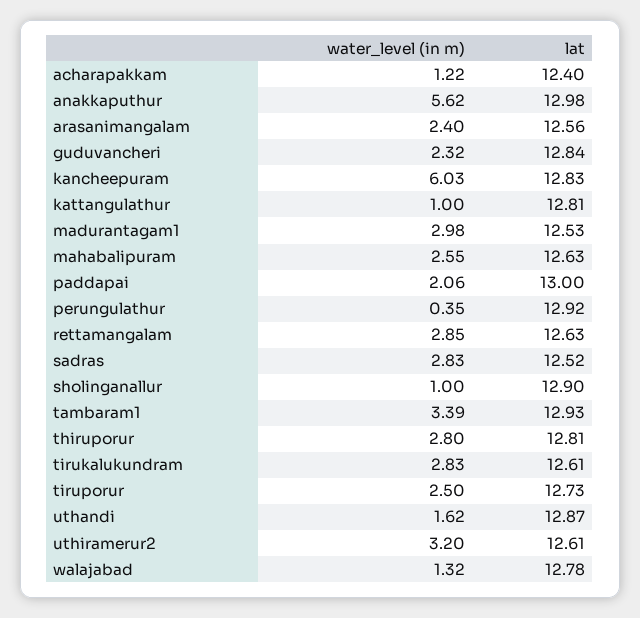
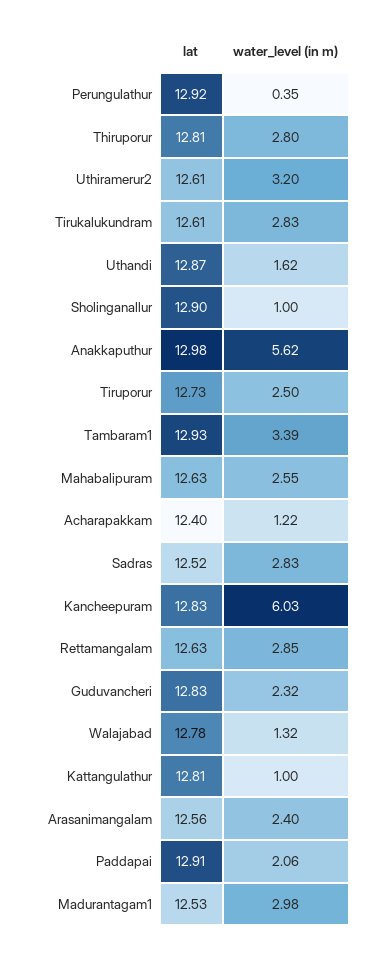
lat, guduvancheri: 12.84 -> 12.83
lat, paddapai: 13 -> 12.91

